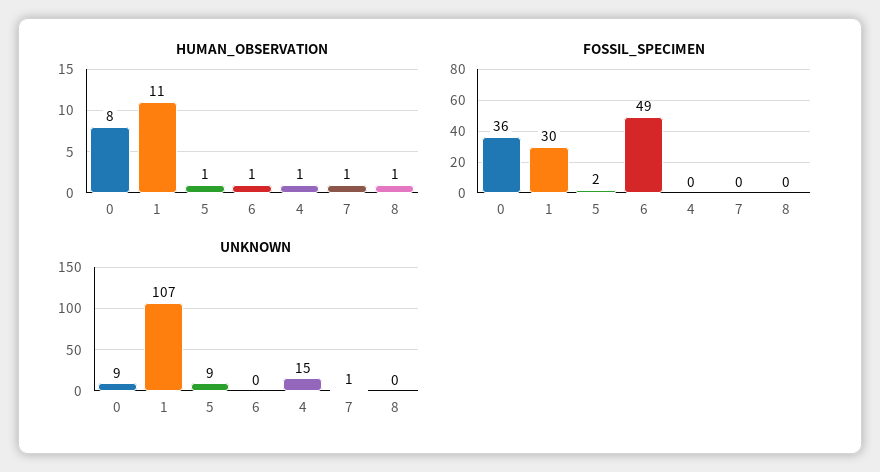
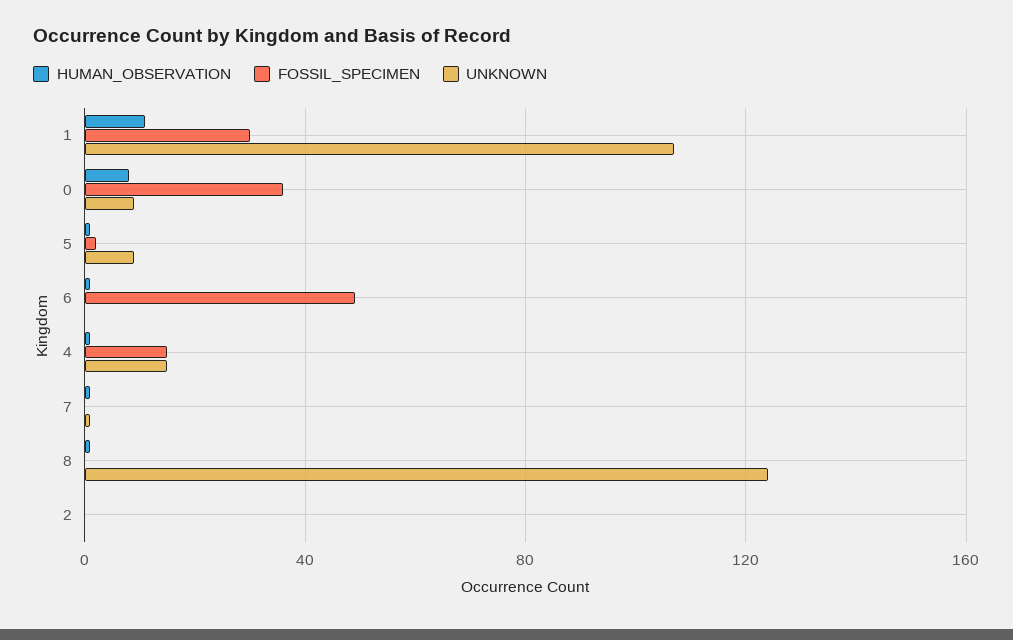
FOSSIL_SPECIMEN, 4: 0 -> 15
UNKNOWN, 8: 0 -> 125
HUMAN_OBSERVATION, 2: none -> 0
FOSSIL_SPECIMEN, 2: none -> 0
UNKNOWN, 2: none -> 0

